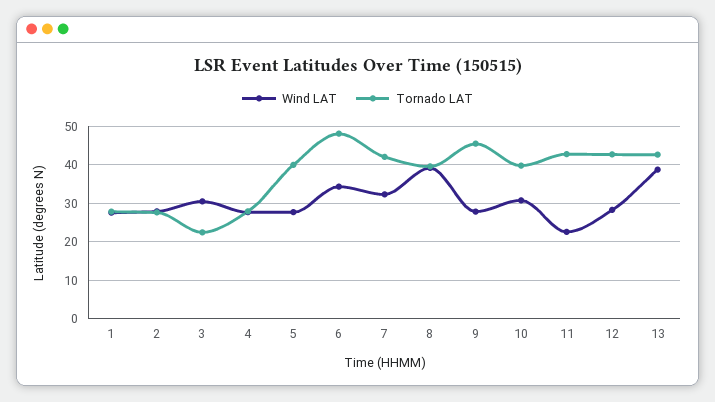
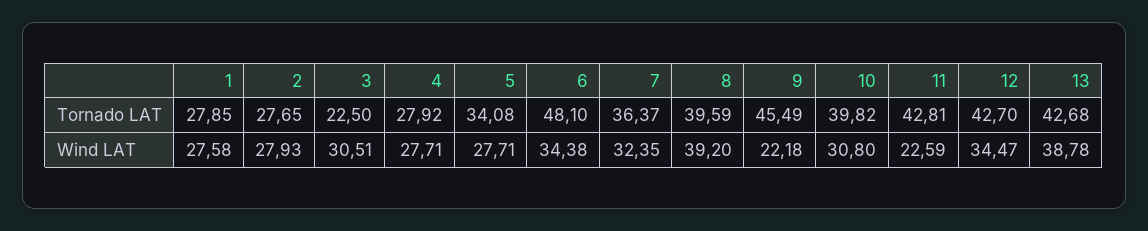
Tornado LAT, 5: 40 -> 34.08
Tornado LAT, 7: 42 -> 36.37
Wind LAT, 9: 28 -> 22.18
Wind LAT, 12: 28 -> 34.47

